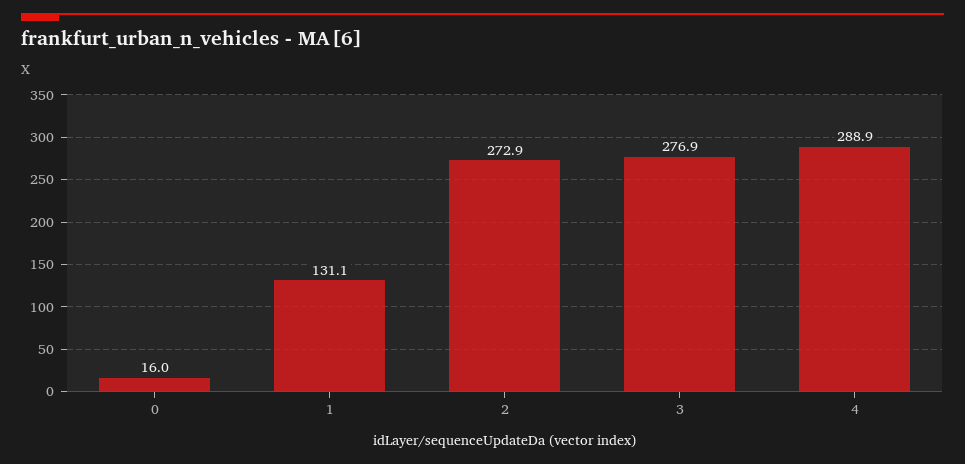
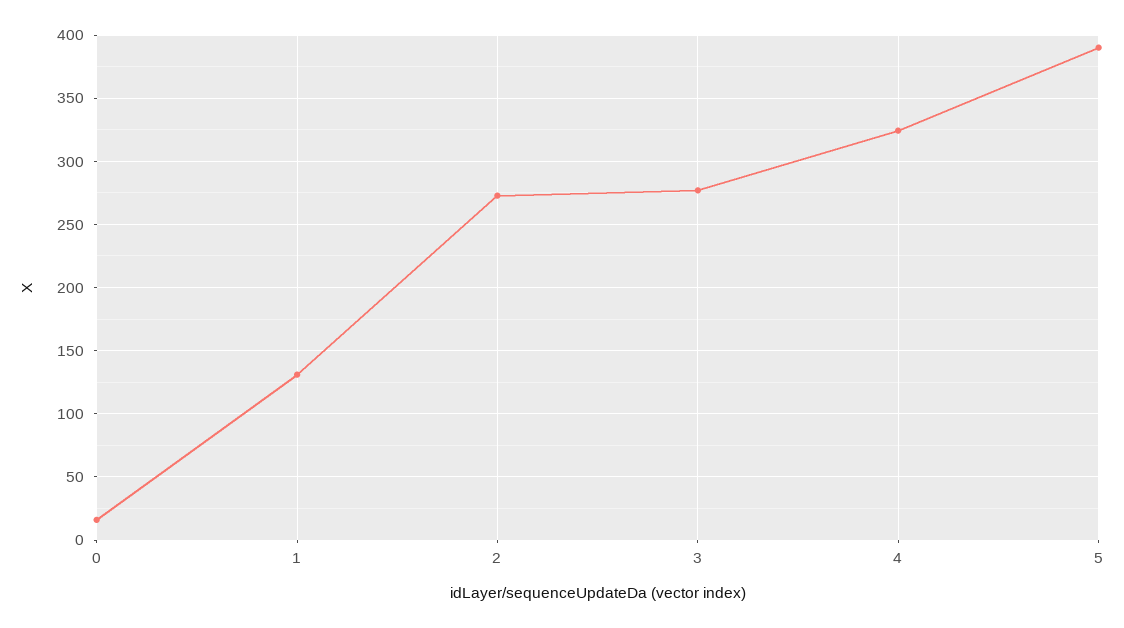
4: 288.9 -> 325
5: none -> 390

